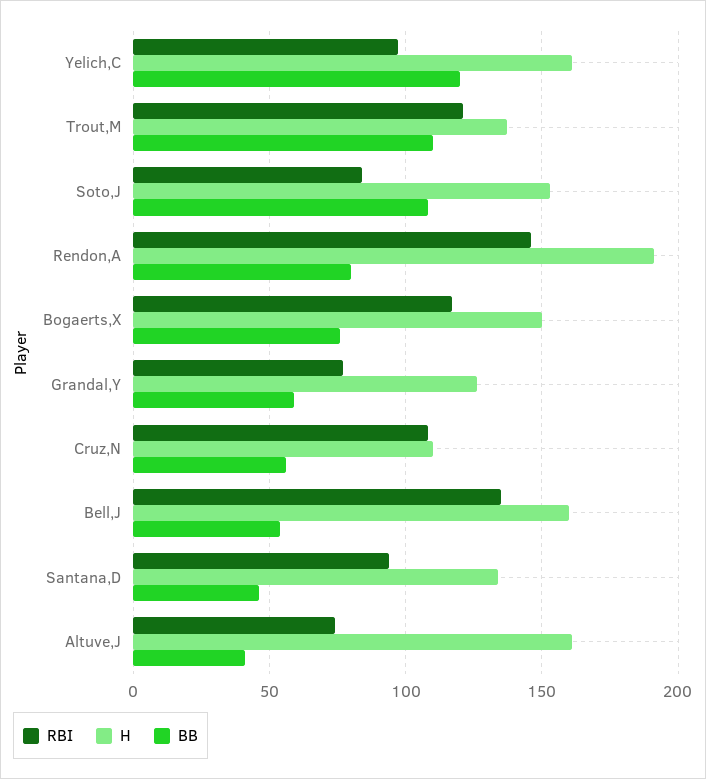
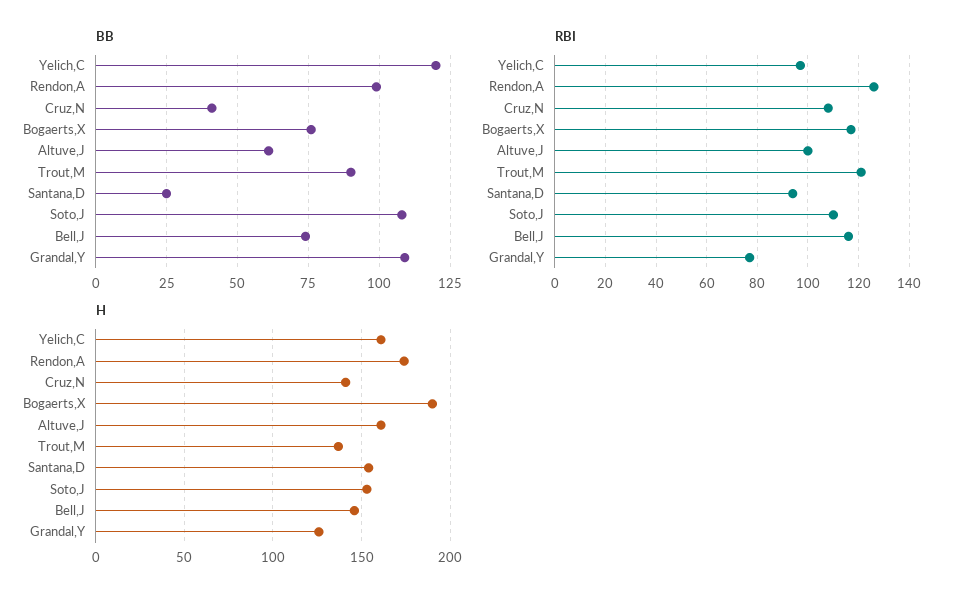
BB, Trout,M: 110 -> 90
RBI, Soto,J: 85 -> 110
RBI, Rendon,A: 145 -> 125
H, Rendon,A: 190 -> 175
BB, Rendon,A: 80 -> 100
H, Bogaerts,X: 150 -> 190
BB, Grandal,Y: 60 -> 110
H, Cruz,N: 110 -> 140
BB, Cruz,N: 55 -> 40
RBI, Bell,J: 135 -> 115
H, Bell,J: 160 -> 145
BB, Bell,J: 55 -> 75
H, Santana,D: 135 -> 155
BB, Santana,D: 45 -> 25
RBI, Altuve,J: 75 -> 100
BB, Altuve,J: 40 -> 60

